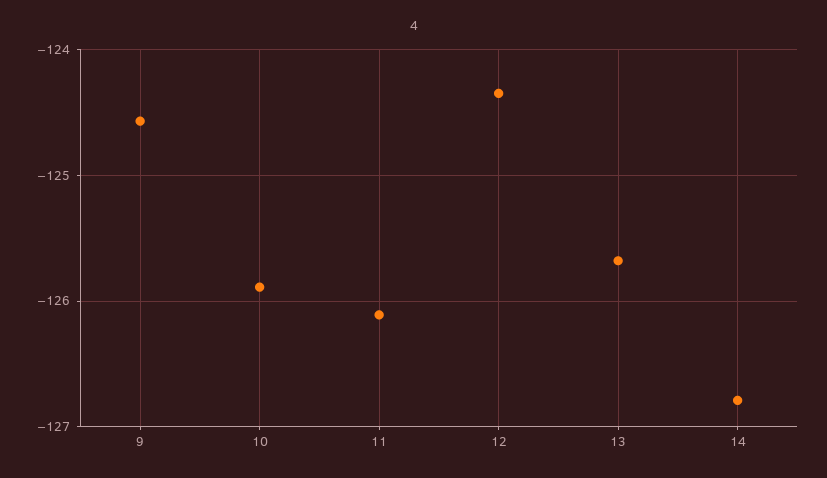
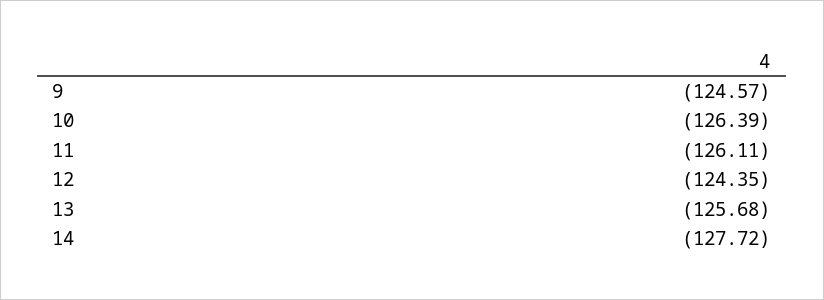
10: -125.9 -> -126.39
14: -126.8 -> -127.72

